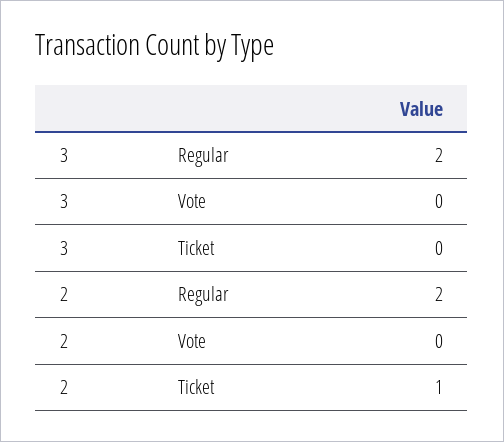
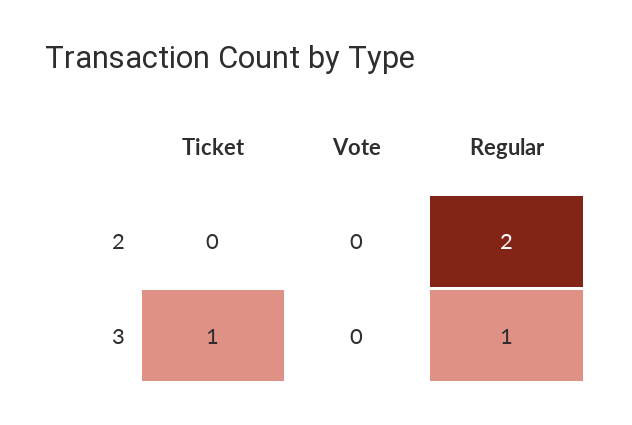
3, Regular: 2 -> 1
3, Ticket: 0 -> 1
2, Ticket: 1 -> 0

